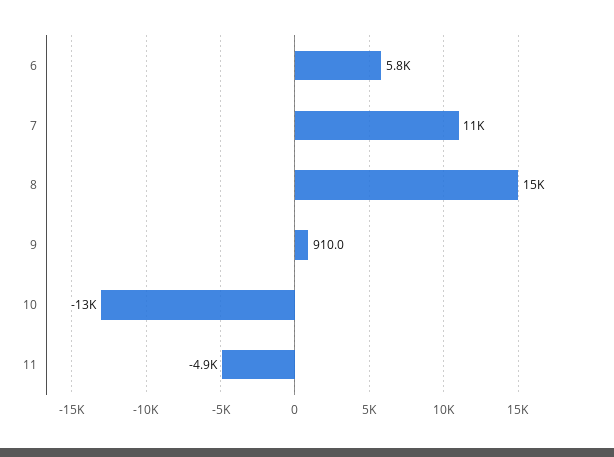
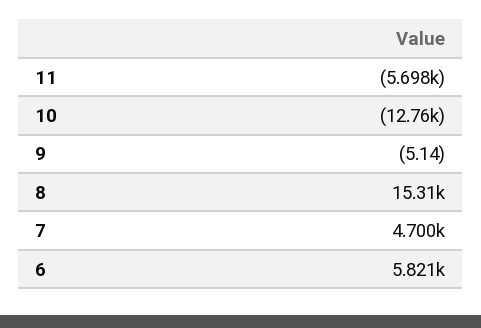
7: 11000 -> 4700
9: 910 -> -5.14
11: -4900 -> -5698

